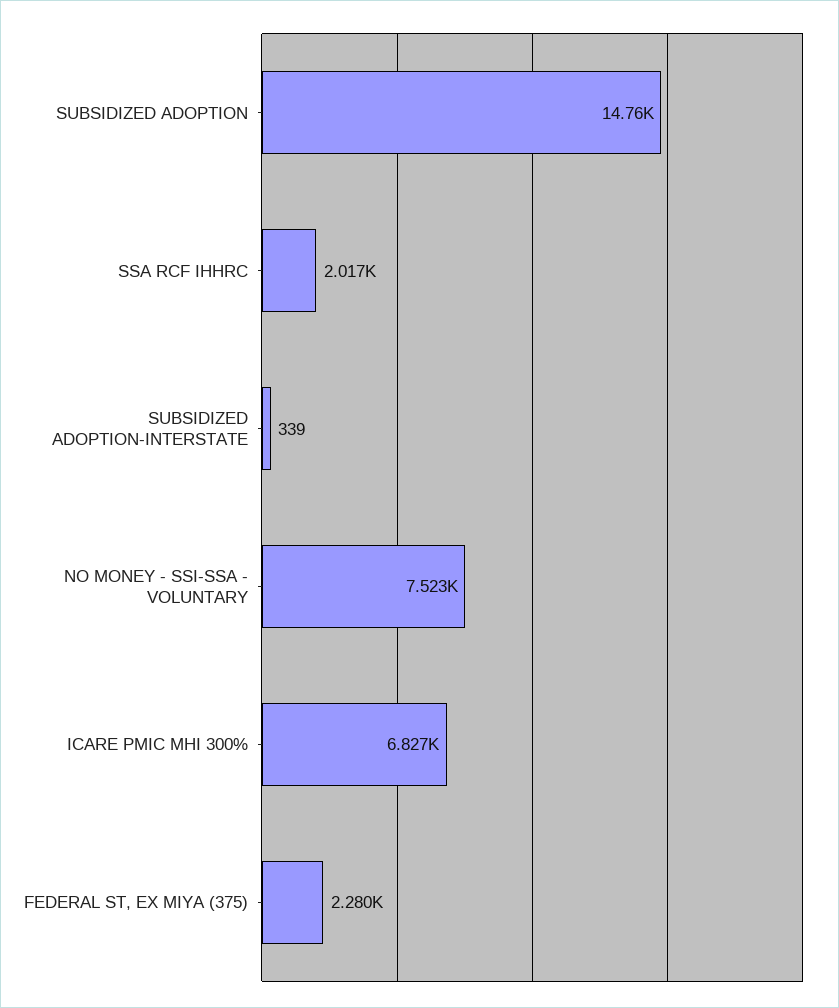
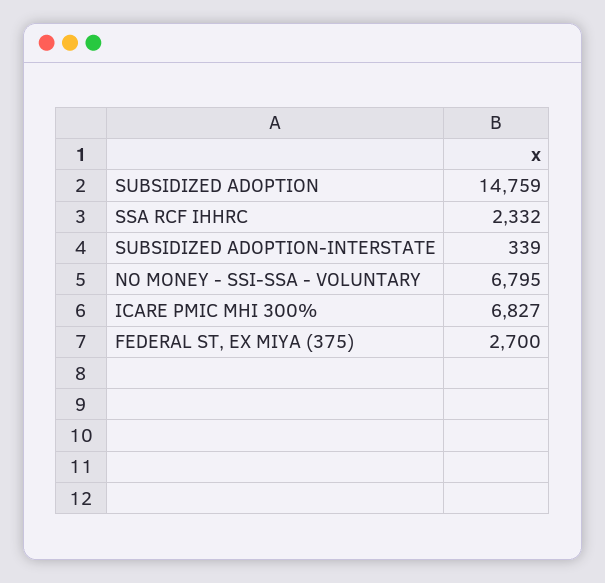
SSA RCF IHHRC: 2017 -> 2332
NO MONEY - SSI-SSA - VOLUNTARY: 7523 -> 6795
FEDERAL ST, EX MIYA (375): 2280 -> 2700

